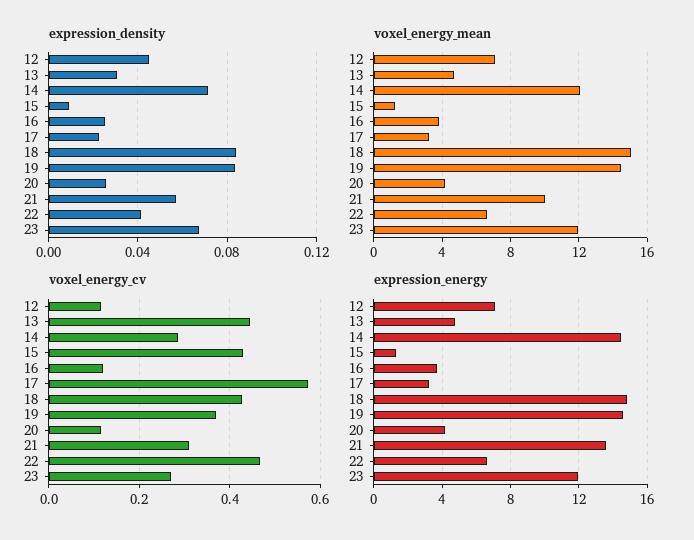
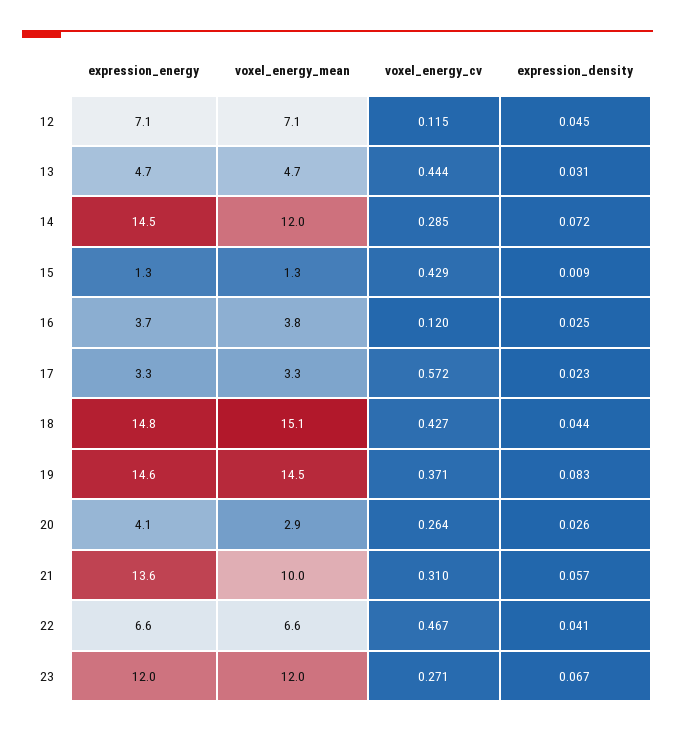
expression_density, 18: 0.085 -> 0.044
voxel_energy_mean, 20: 4 -> 2.9
voxel_energy_cv, 20: 0.12 -> 0.264

